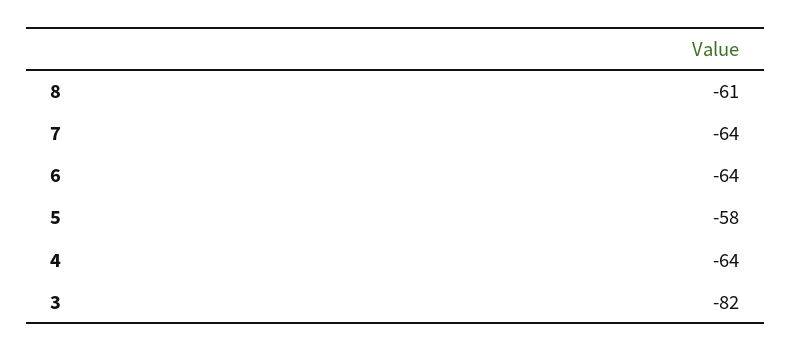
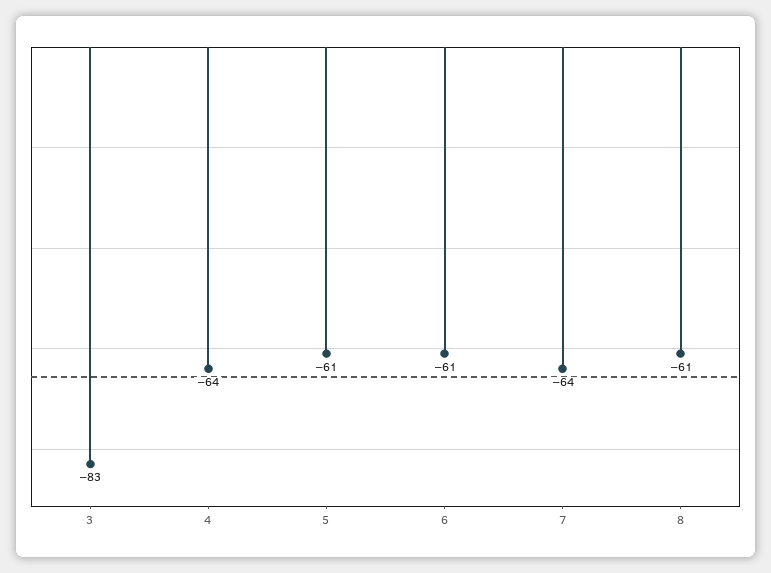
6: -64 -> -61
5: -58 -> -61
3: -82 -> -83

